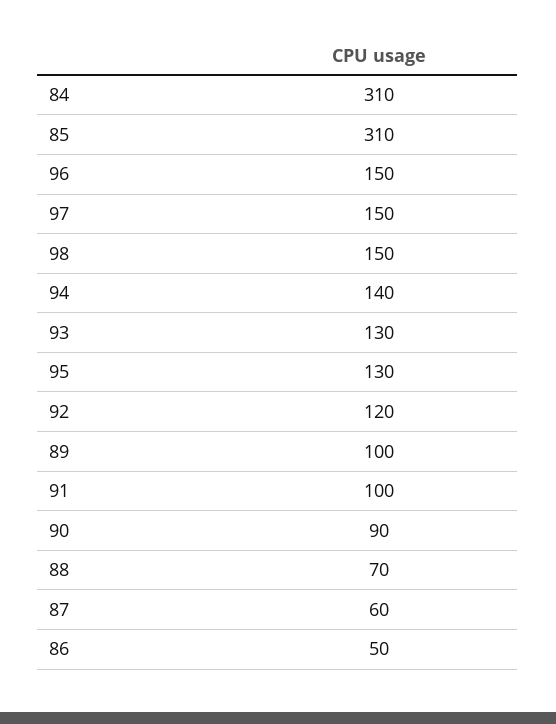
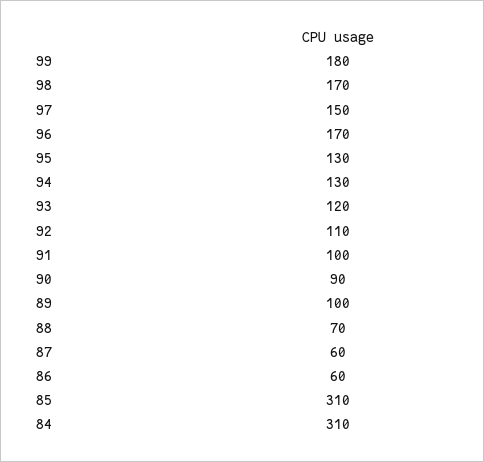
96: 150 -> 170
98: 150 -> 170
94: 140 -> 130
93: 130 -> 120
92: 120 -> 110
86: 50 -> 60
99: none -> 180

